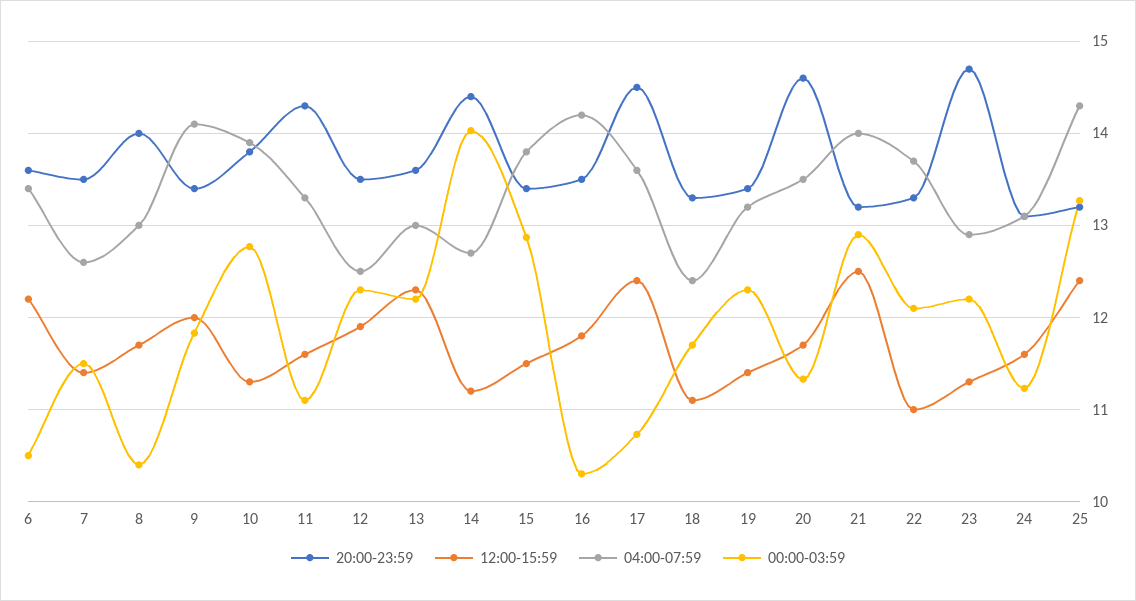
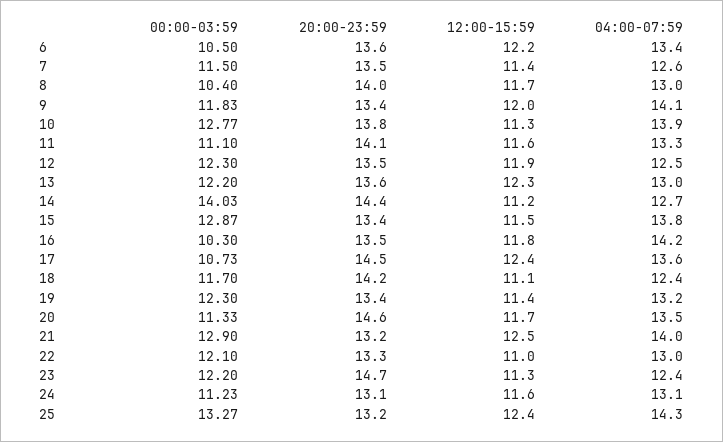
20:00-23:59, 11: 14.3 -> 14.1
20:00-23:59, 18: 13.3 -> 14.2
04:00-07:59, 22: 13.7 -> 13
04:00-07:59, 23: 12.9 -> 12.4

